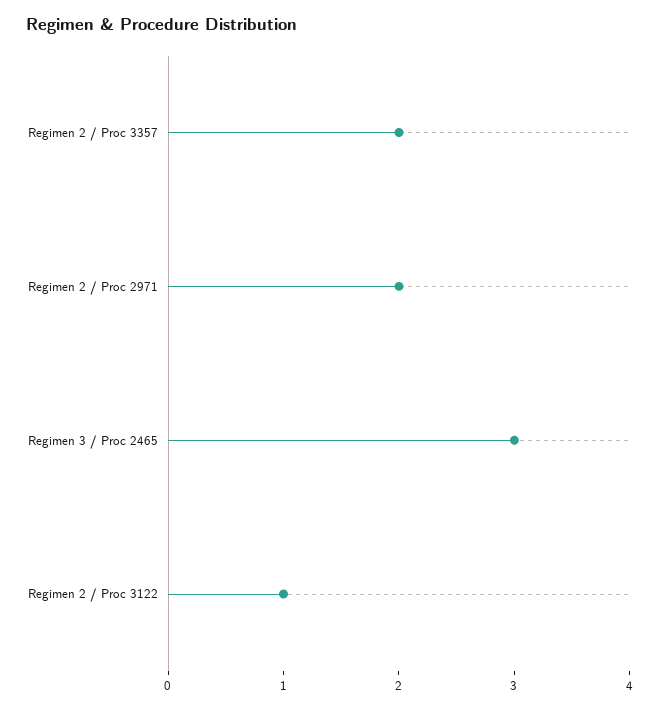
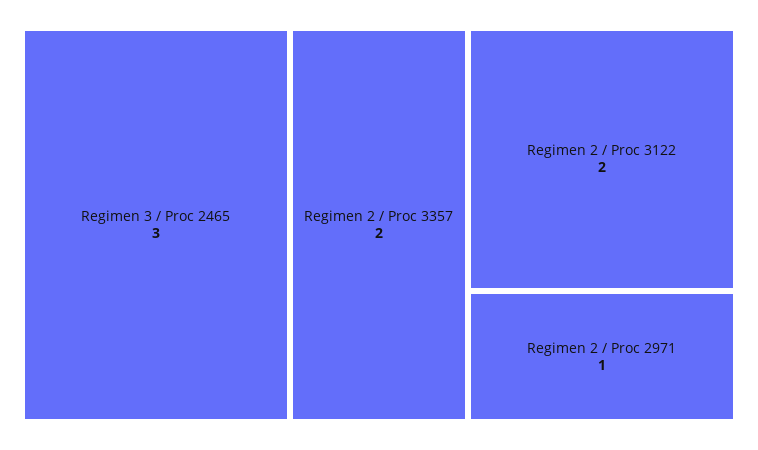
Regimen 2 / Proc 2971: 2 -> 1
Regimen 2 / Proc 3122: 1 -> 2

